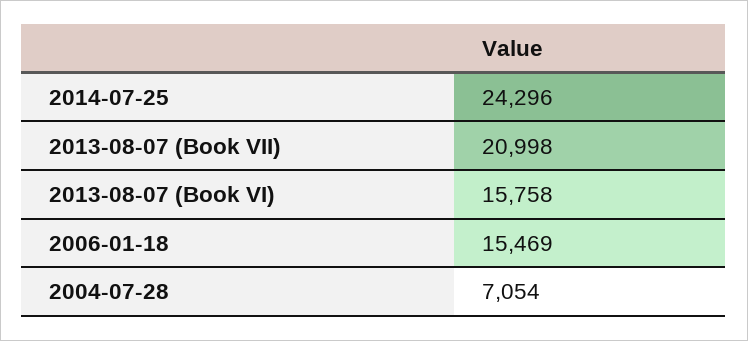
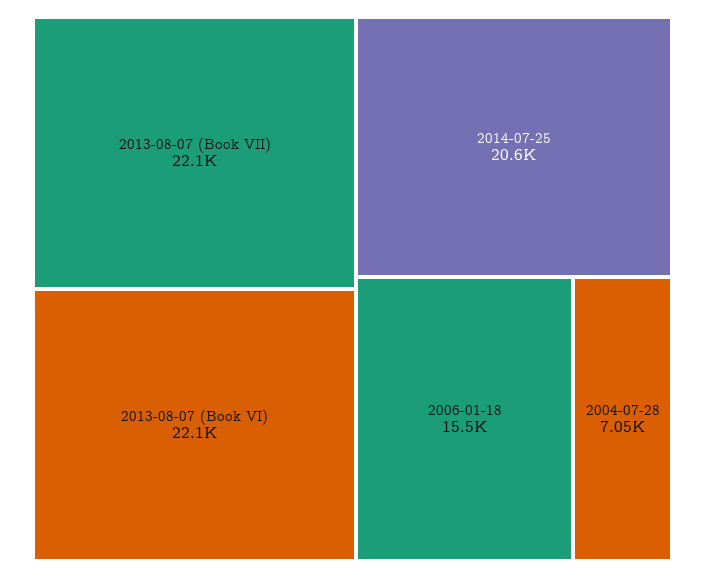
2014-07-25: 24296 -> 20600
2013-08-07 (Book VII): 20998 -> 22100
2013-08-07 (Book VI): 15758 -> 22100

